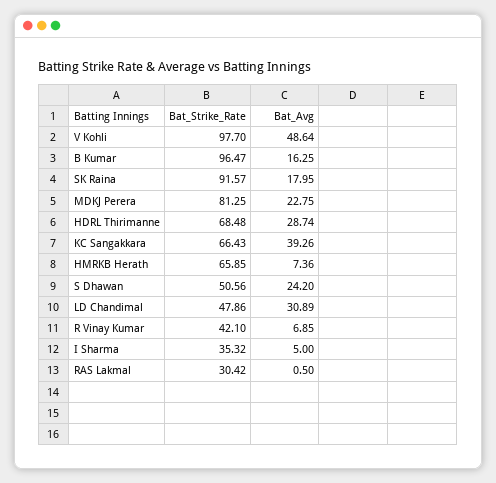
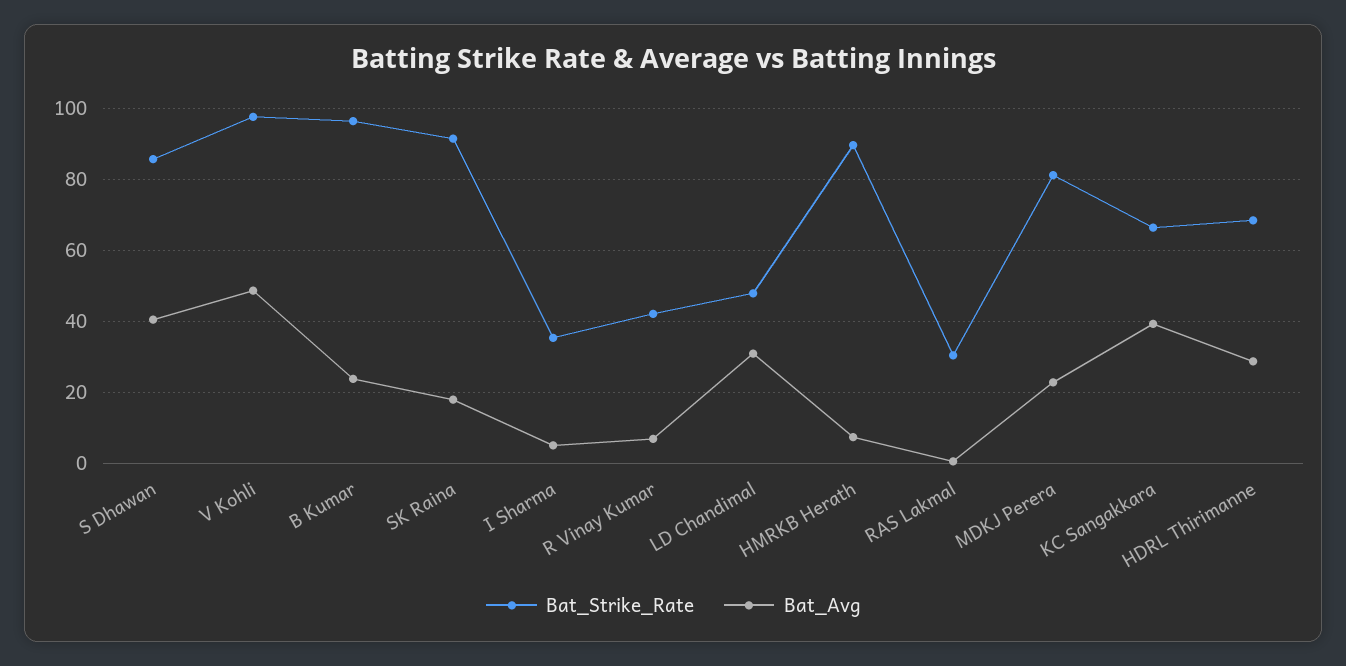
Bat_Avg, B Kumar: 16.25 -> 24
Bat_Strike_Rate, HMRKB Herath: 65.85 -> 90
Bat_Strike_Rate, S Dhawan: 50.56 -> 86
Bat_Avg, S Dhawan: 24.2 -> 40

